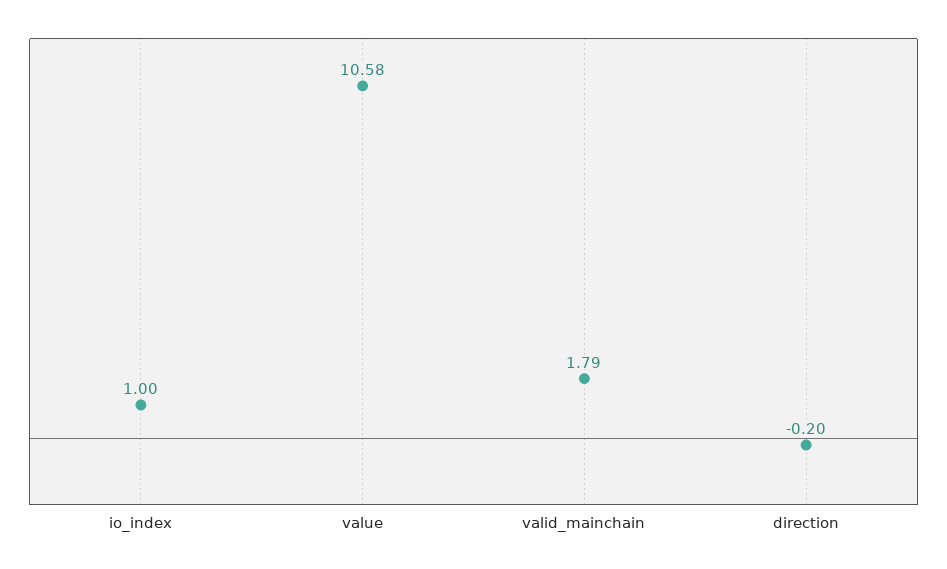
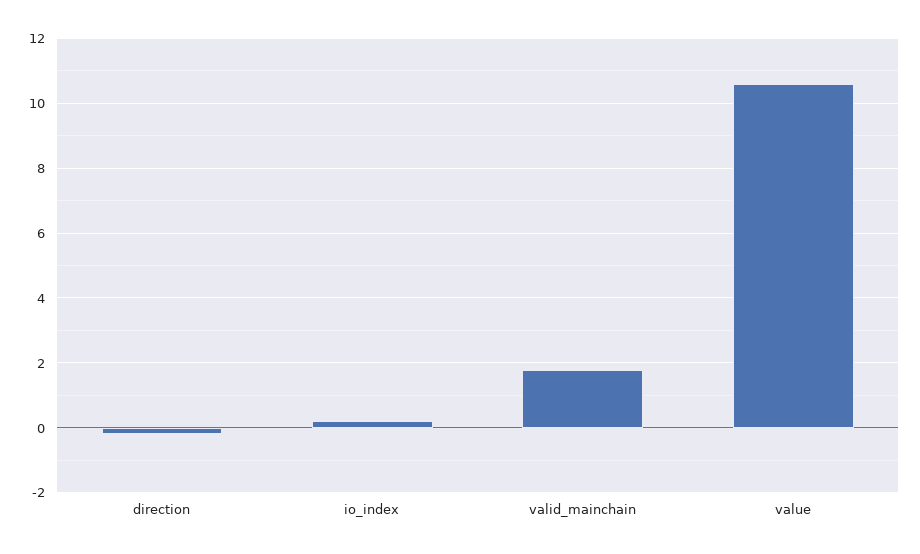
io_index: 1 -> 0.2

